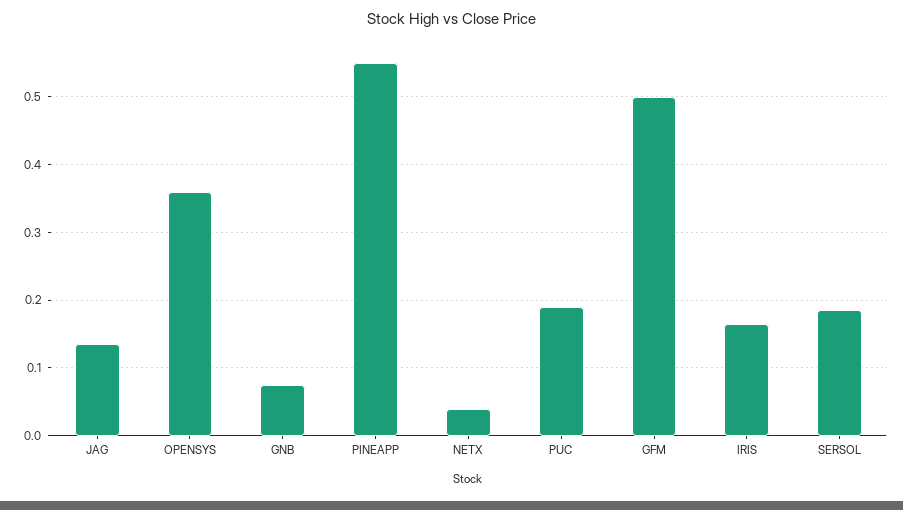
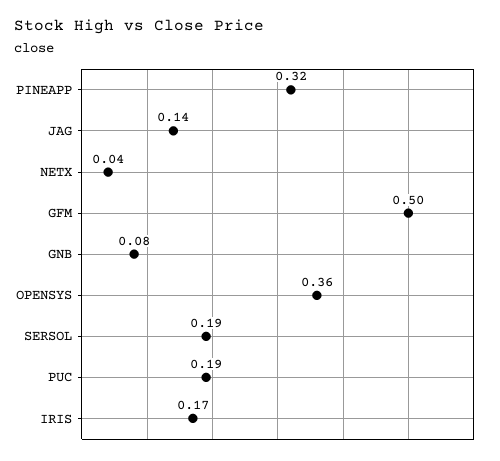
PINEAPP: 0.55 -> 0.32

